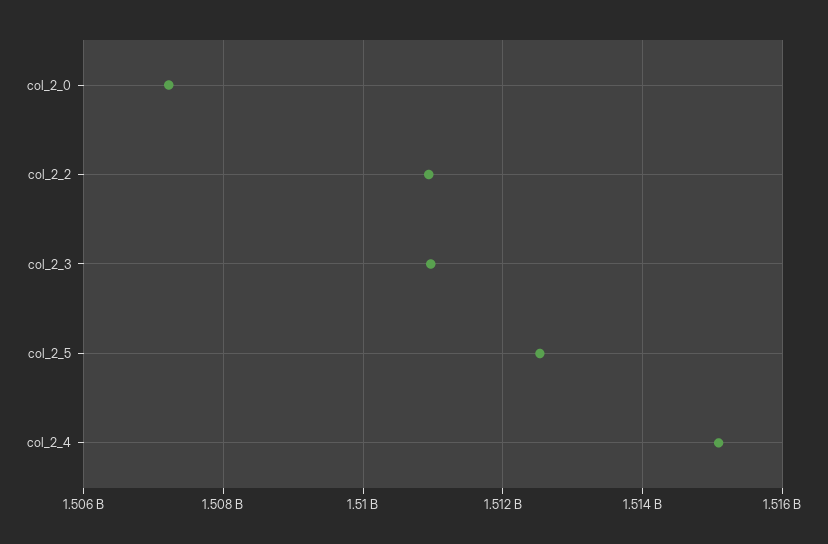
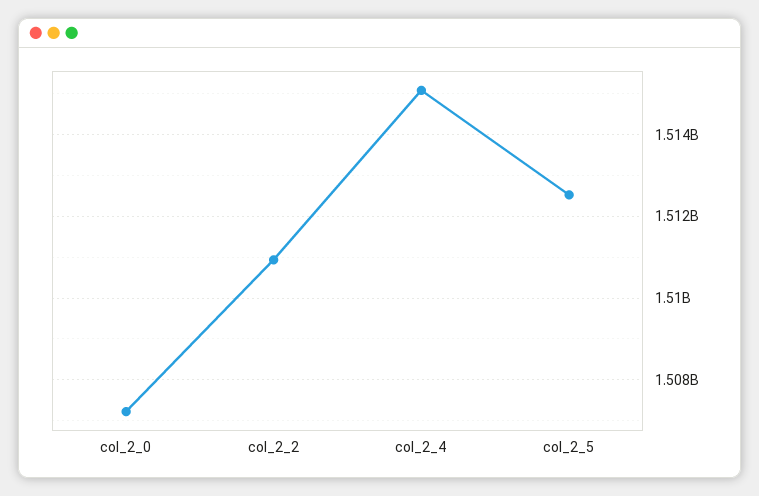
col_2_3: 1511000000 -> none

